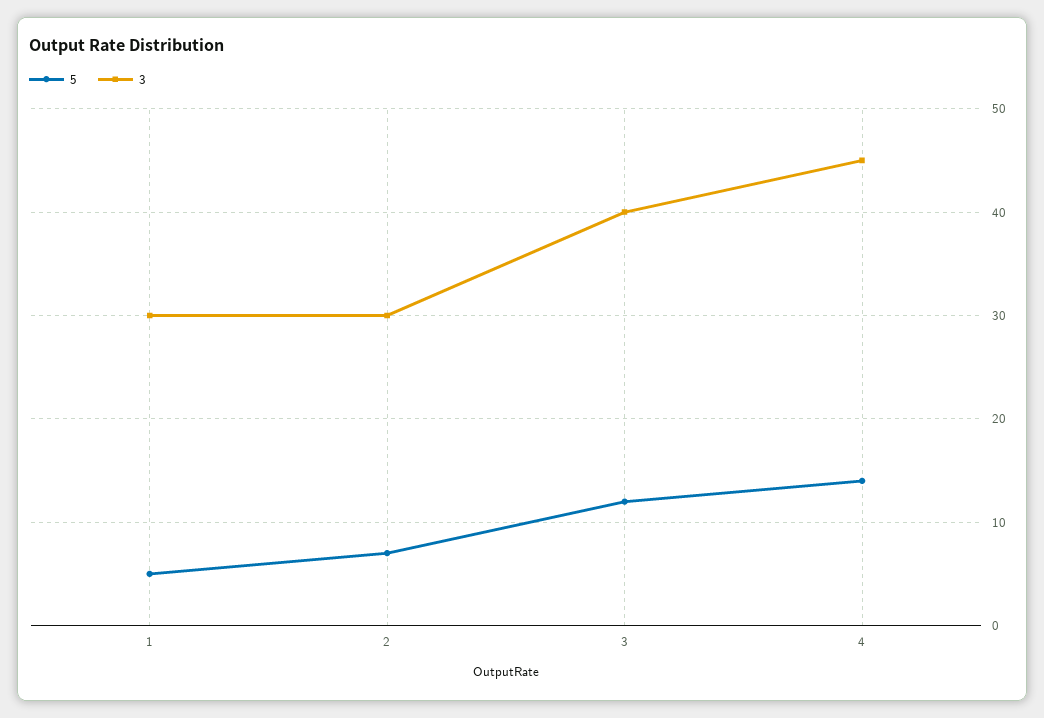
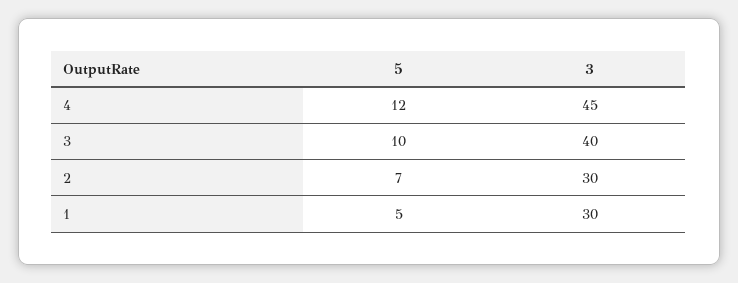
5, 3: 12 -> 10
5, 4: 14 -> 12

